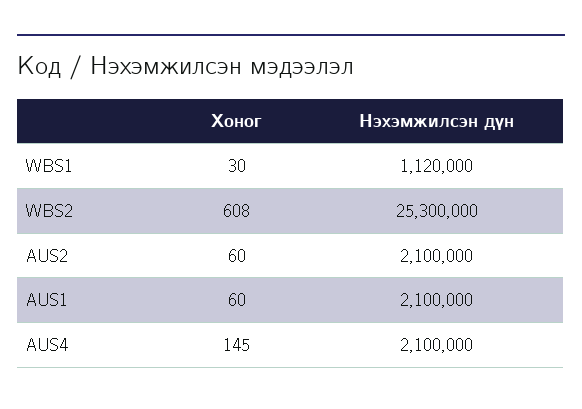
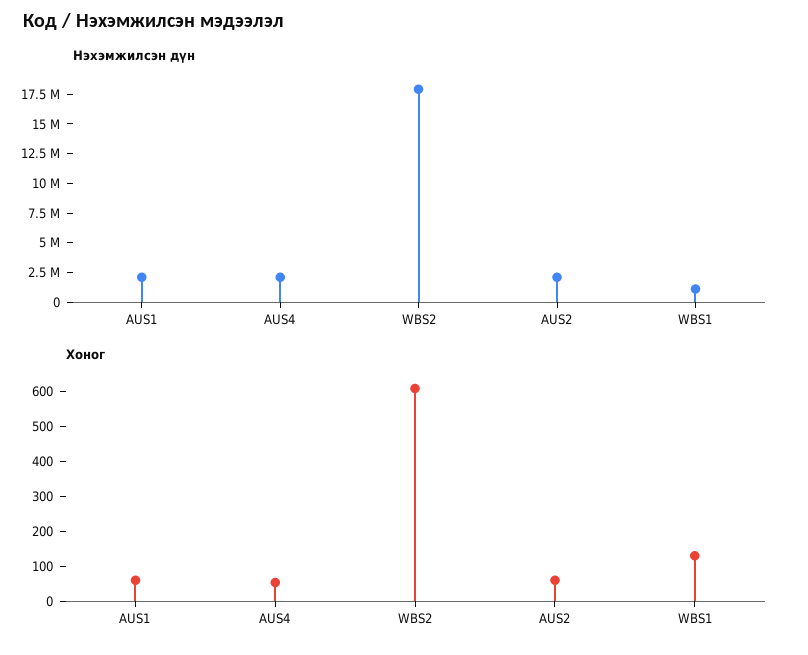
Хоног, WBS1: 30 -> 125
Нэхэмжилсэн дүн, WBS2: 25300000 -> 17500000
Хоног, AUS4: 145 -> 50

